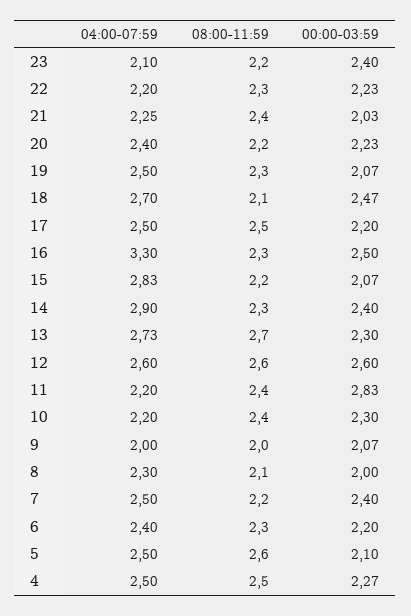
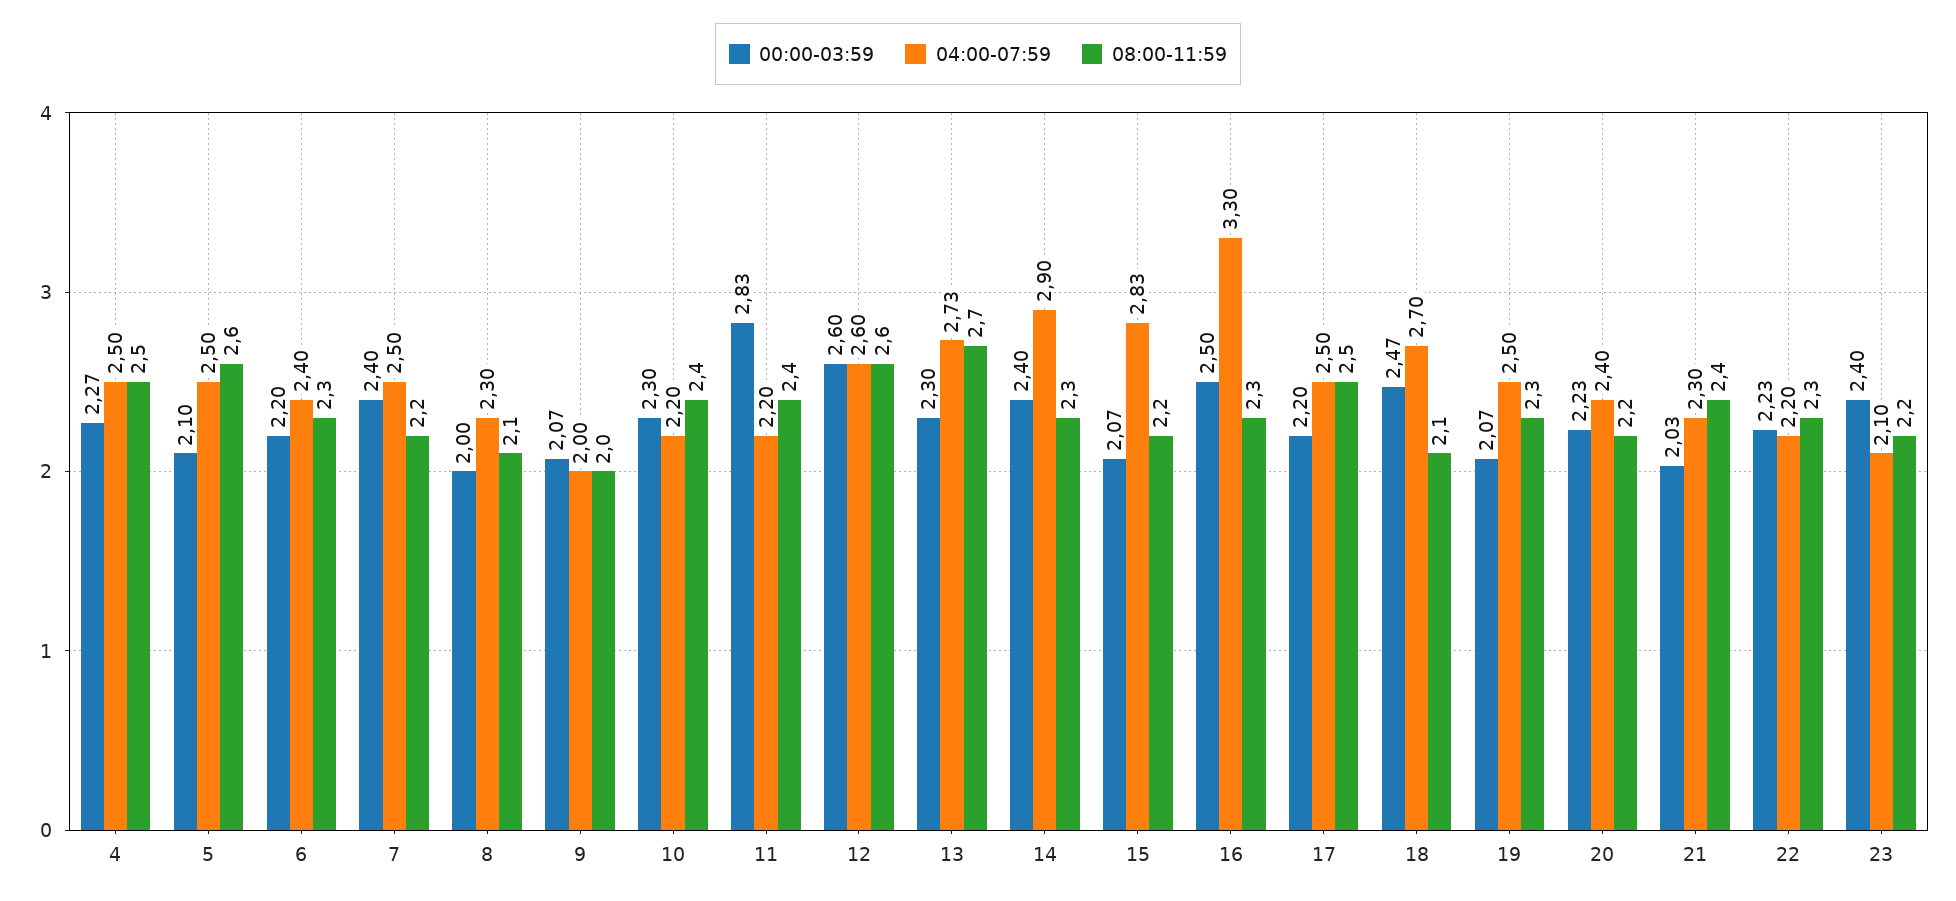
04:00-07:59, 21: 2.25 -> 2.3

